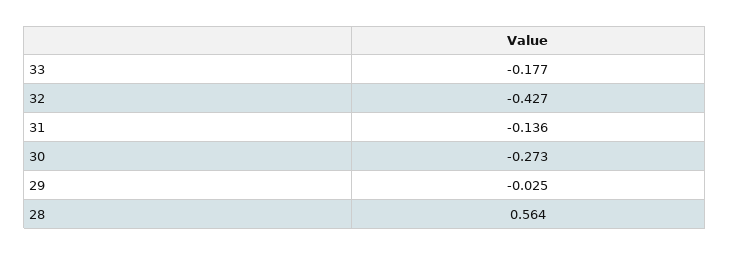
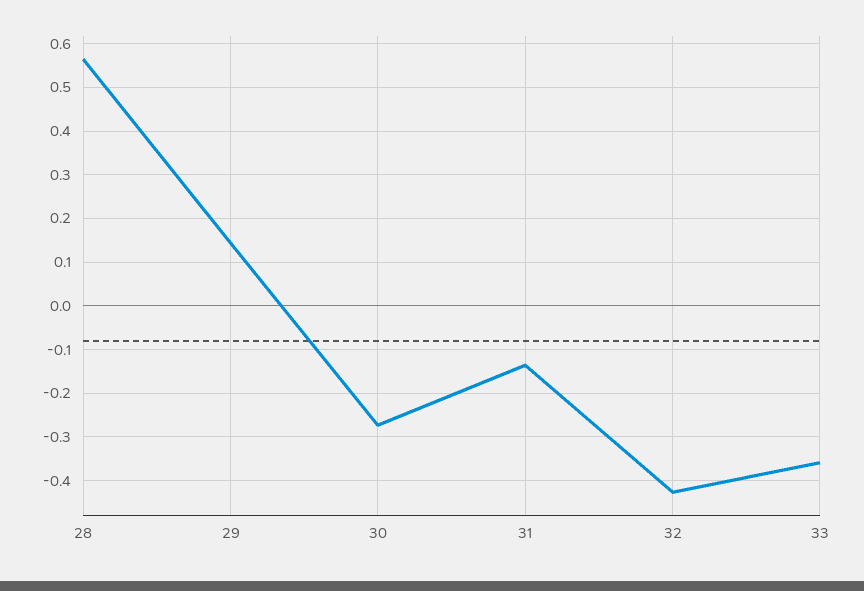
33: -0.177 -> -0.36
29: -0.025 -> 0.14

